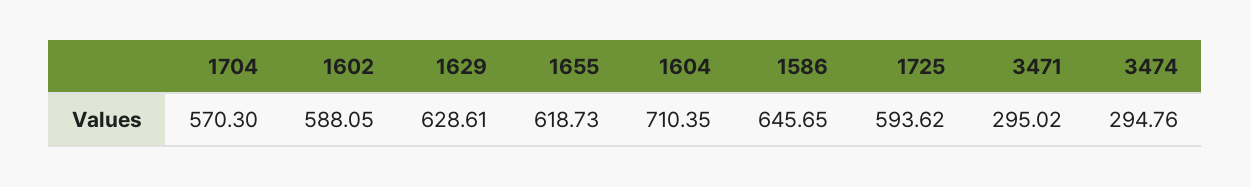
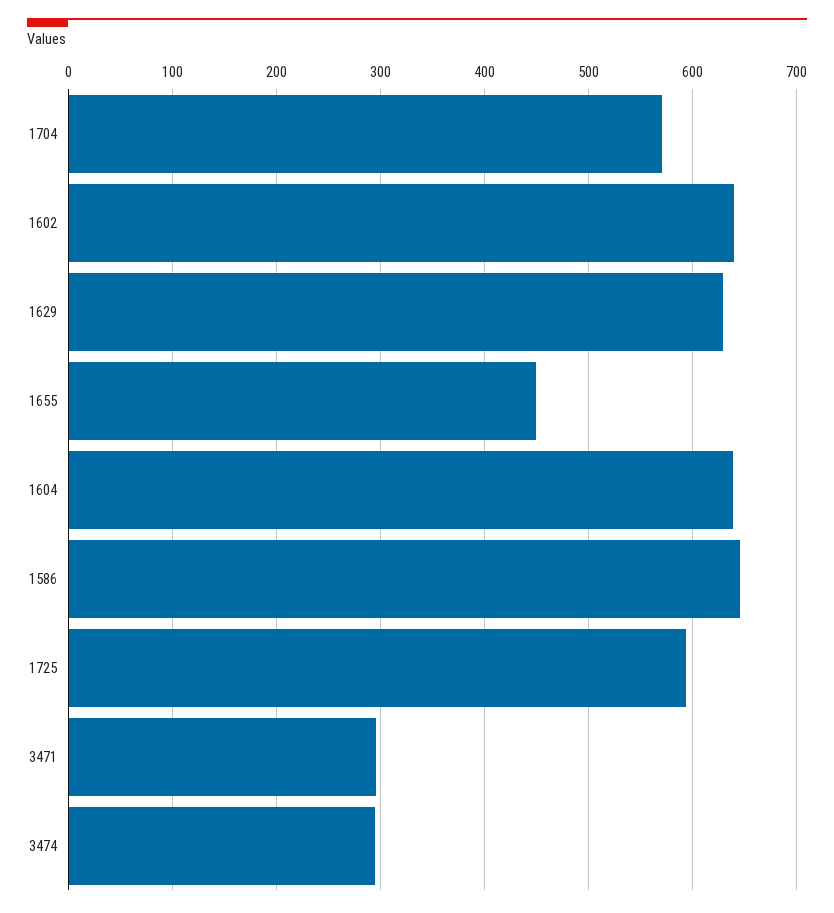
1602: 588.05 -> 640
1655: 618.73 -> 450
1604: 710.35 -> 640

